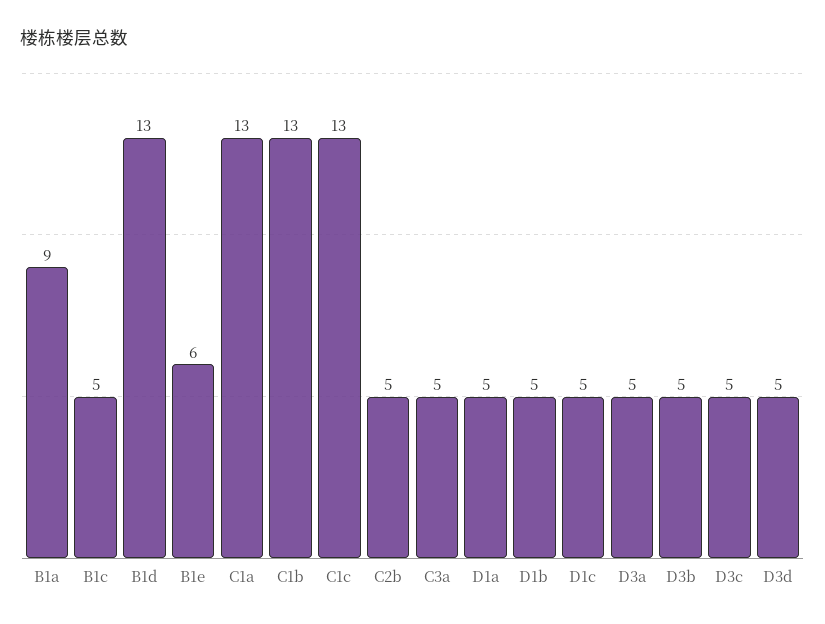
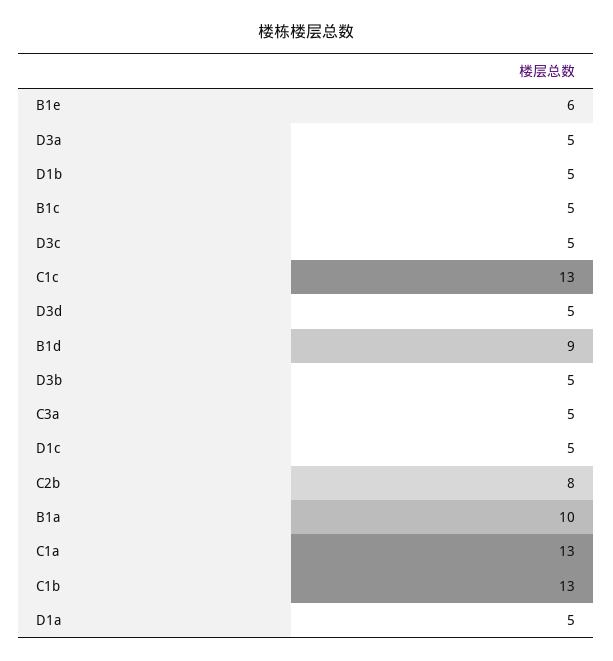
B1a: 9 -> 10
B1d: 13 -> 9
C2b: 5 -> 8

